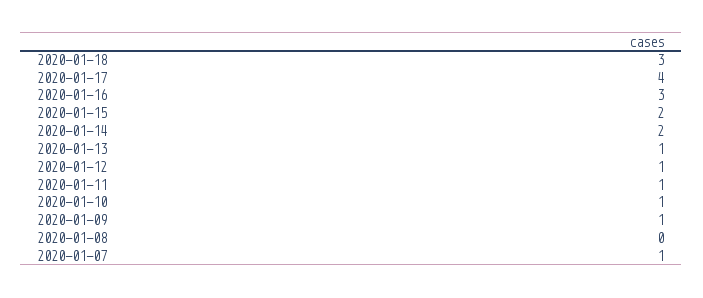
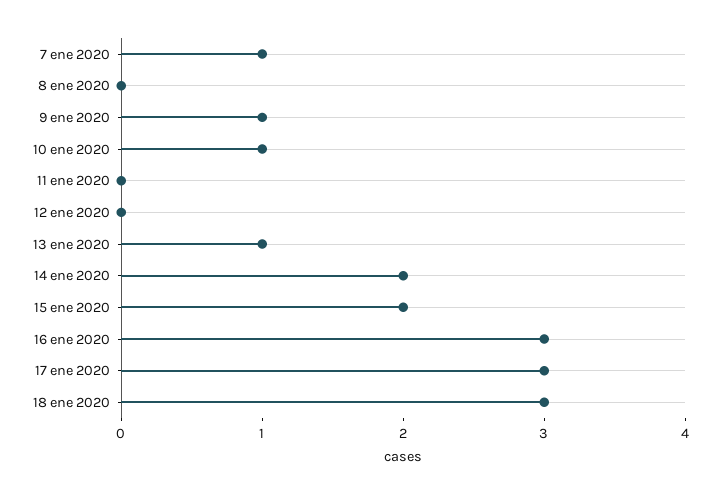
2020-01-17: 4 -> 3
2020-01-12: 1 -> 0
2020-01-11: 1 -> 0

